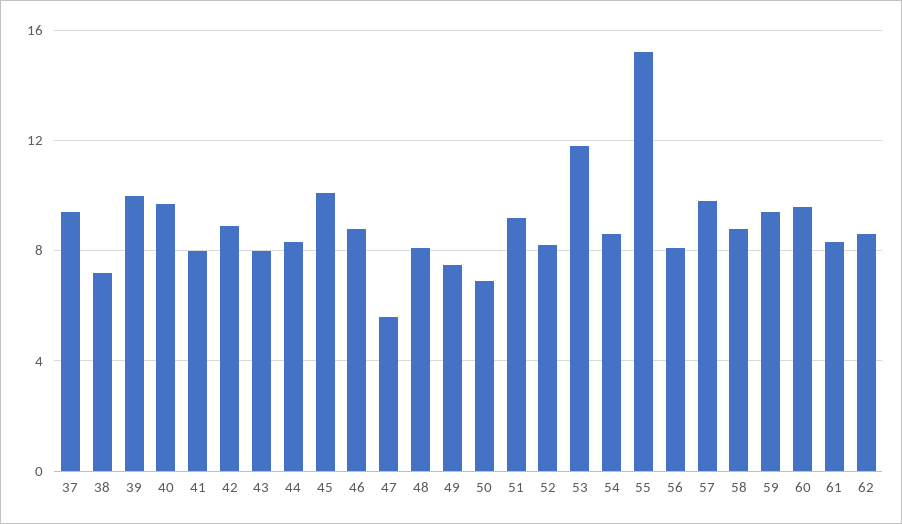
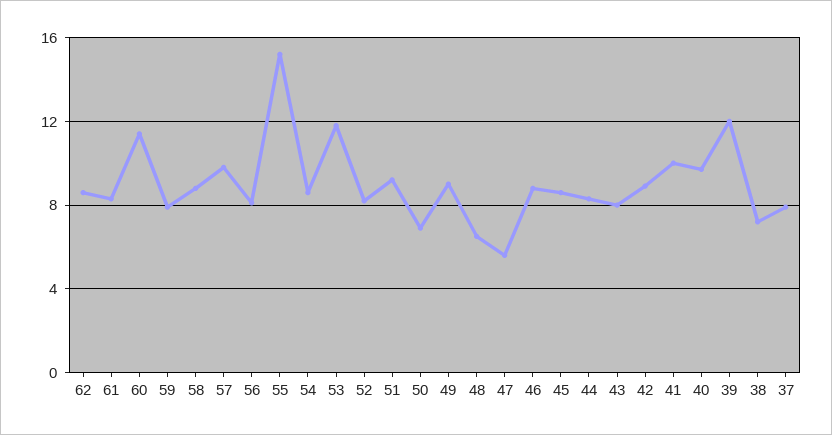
37: 9.5 -> 8
39: 10 -> 12
41: 8 -> 10
45: 10 -> 8.5
48: 8 -> 6.5
49: 7.5 -> 9
59: 9.5 -> 8
60: 9.5 -> 11.5

